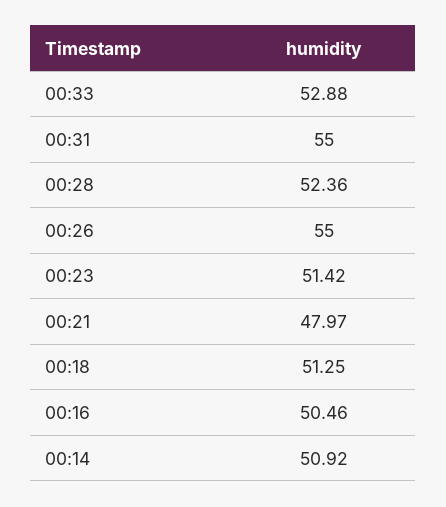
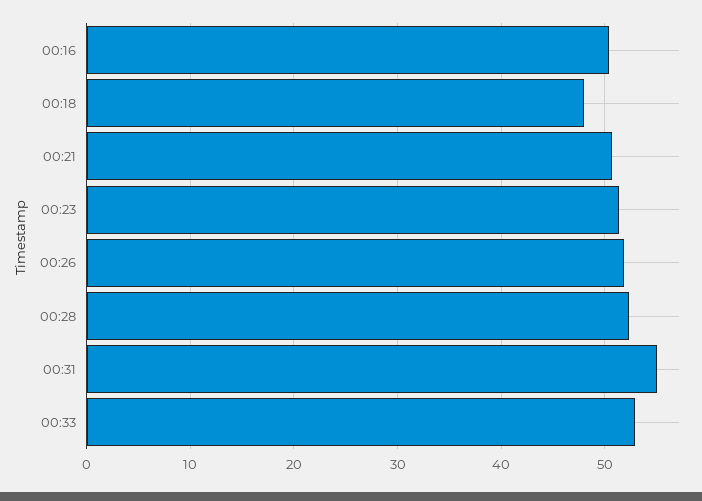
00:26: 55 -> 52
00:21: 47.97 -> 51
00:18: 51.25 -> 48
00:14: 50.92 -> none

